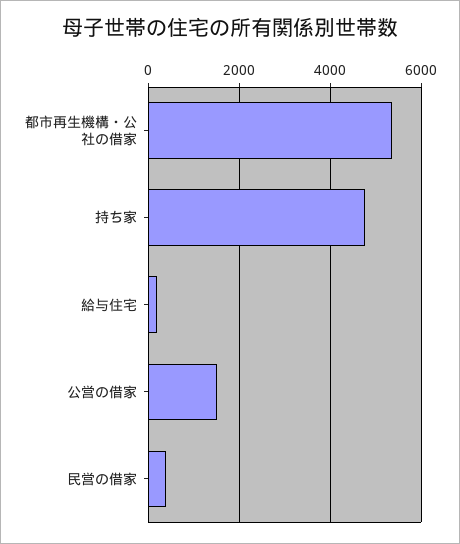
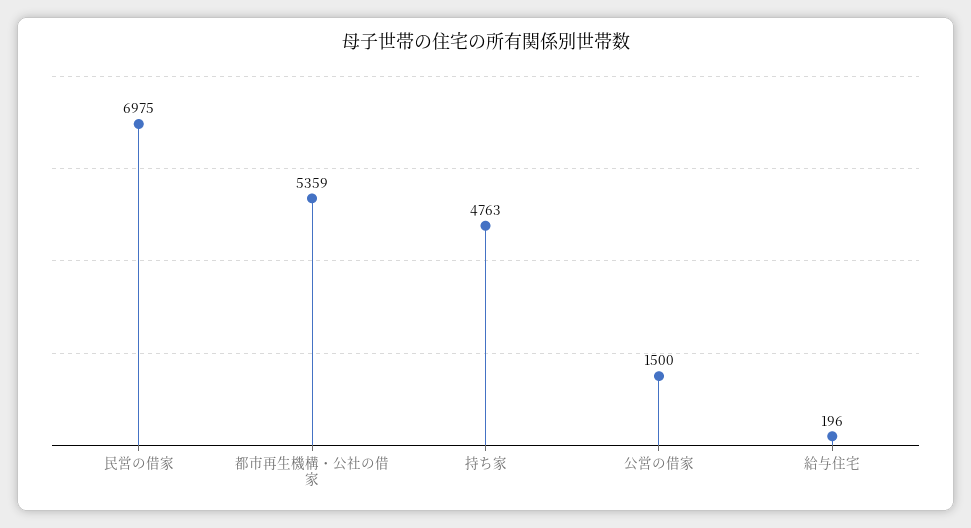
民営の借家: 400 -> 6975

